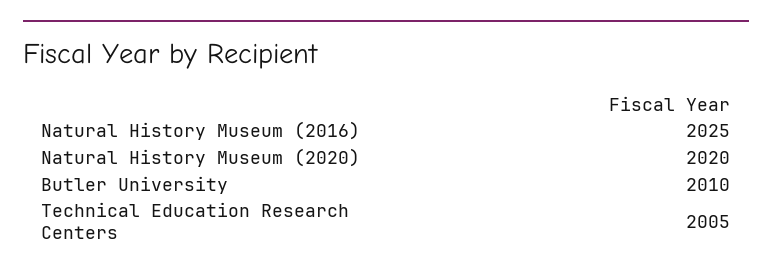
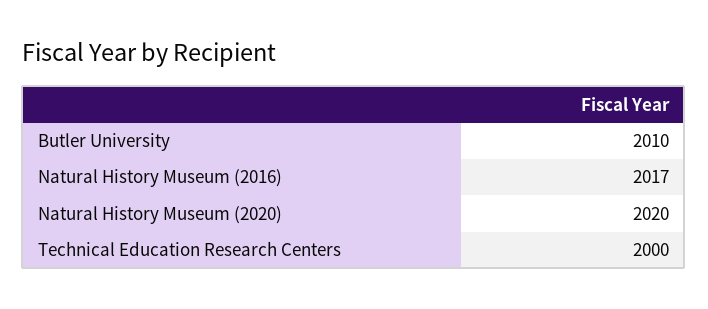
Natural History Museum (2016): 2025 -> 2017
Technical Education Research Centers: 2005 -> 2000

